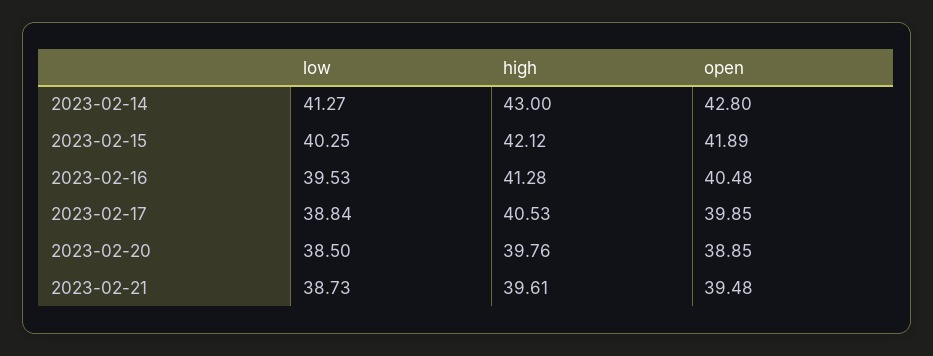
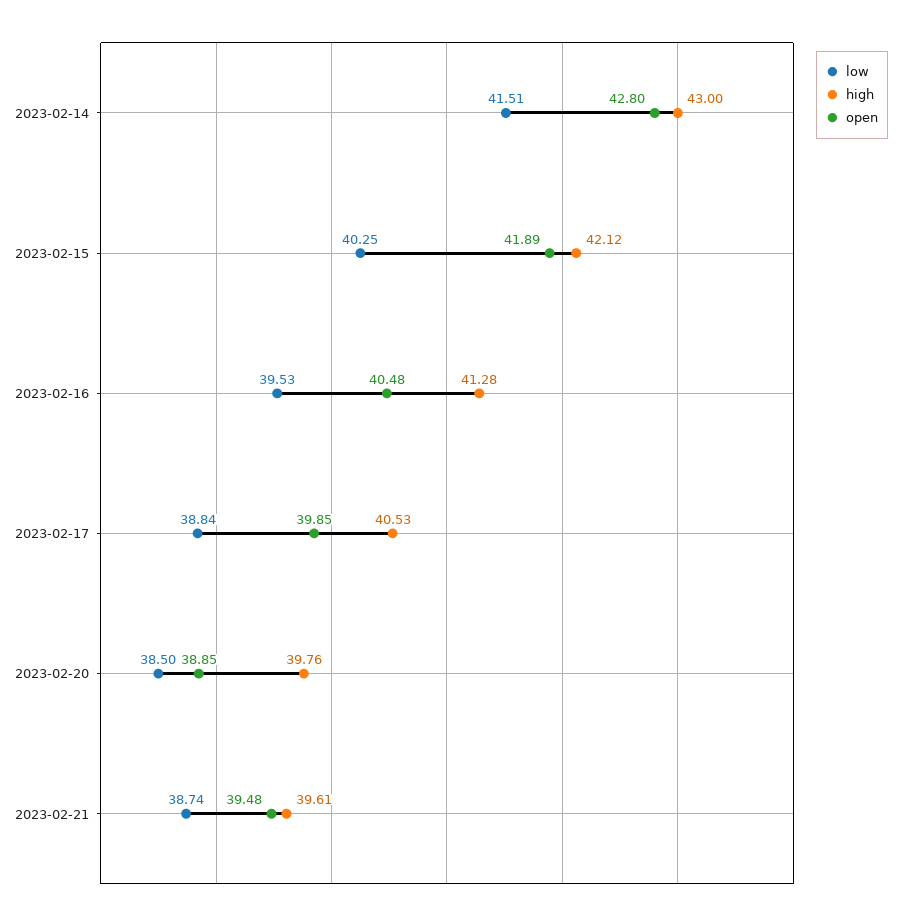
low, 2023-02-14: 41.27 -> 41.51
low, 2023-02-21: 38.73 -> 38.74

